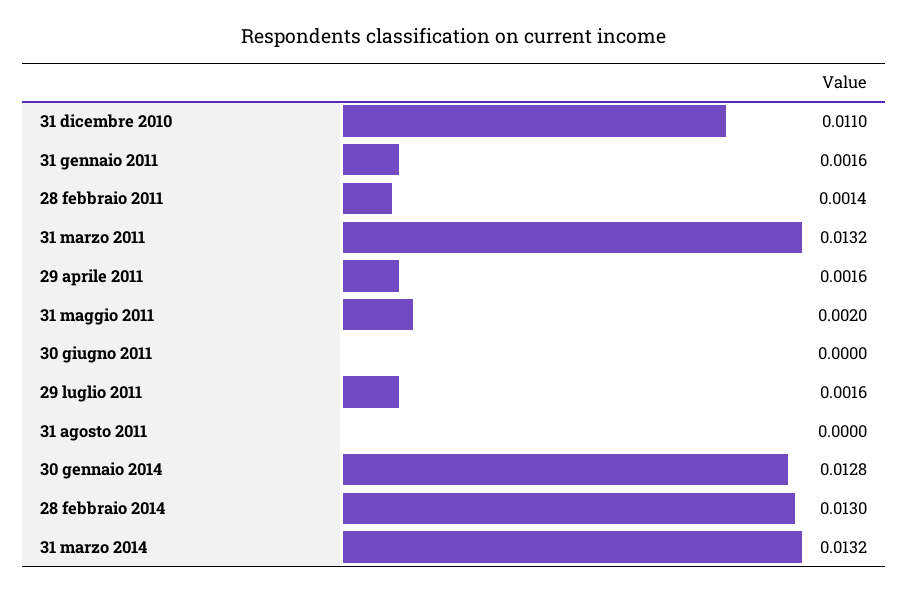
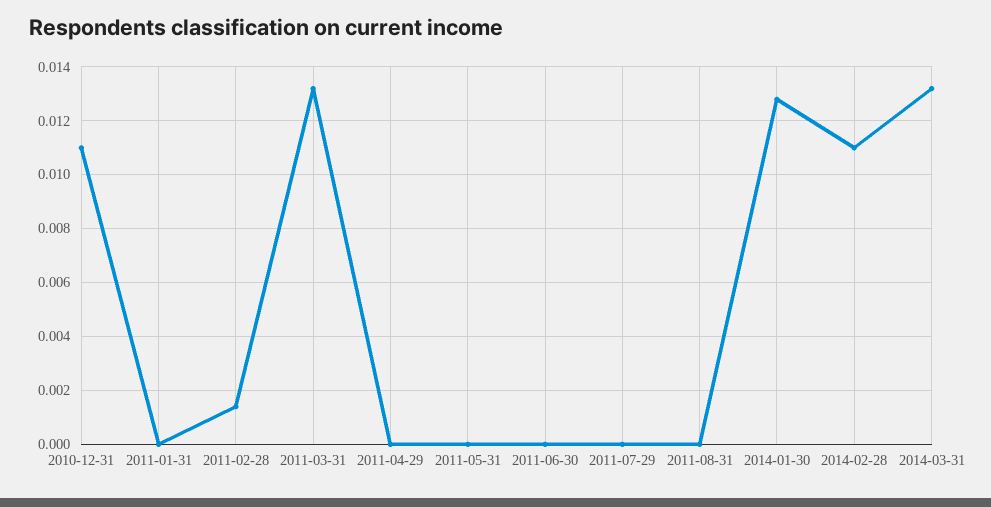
31 gennaio 2011: 0.0016 -> 0
29 aprile 2011: 0.0016 -> 0
31 maggio 2011: 0.002 -> 0
29 luglio 2011: 0.0016 -> 0
28 febbraio 2014: 0.013 -> 0.011

